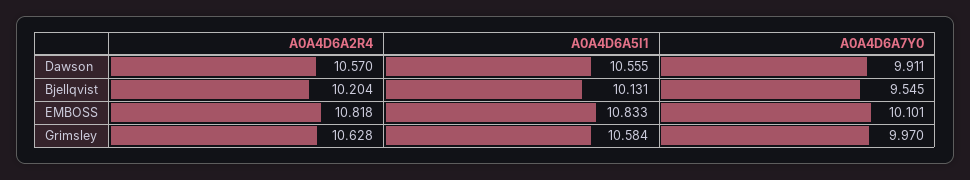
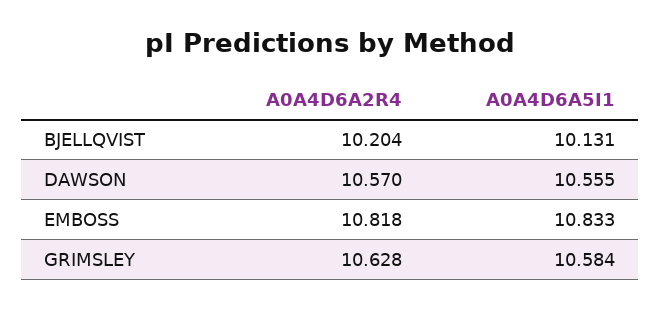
A0A4D6A7Y0, Dawson: 9.911 -> none
A0A4D6A7Y0, Bjellqvist: 9.545 -> none
A0A4D6A7Y0, EMBOSS: 10.101 -> none
A0A4D6A7Y0, Grimsley: 9.97 -> none

